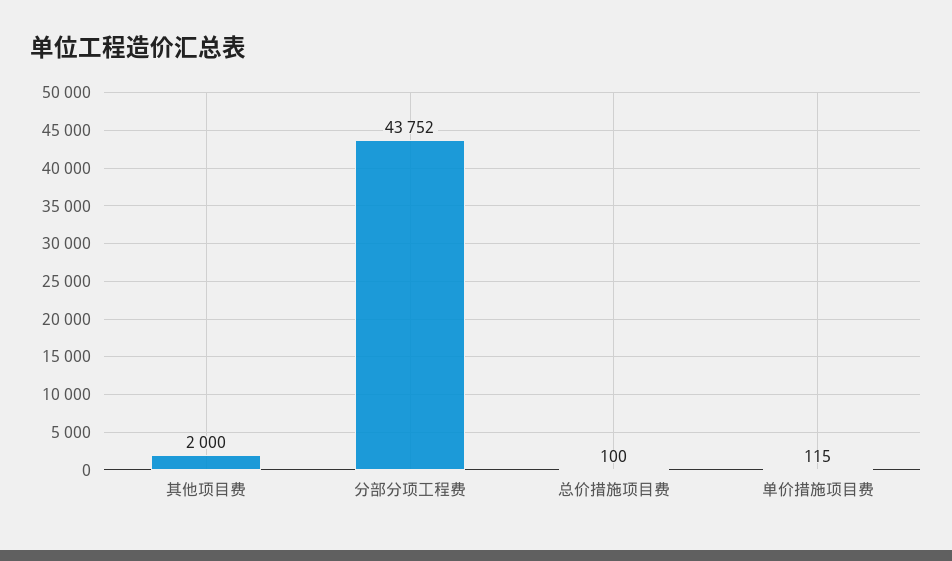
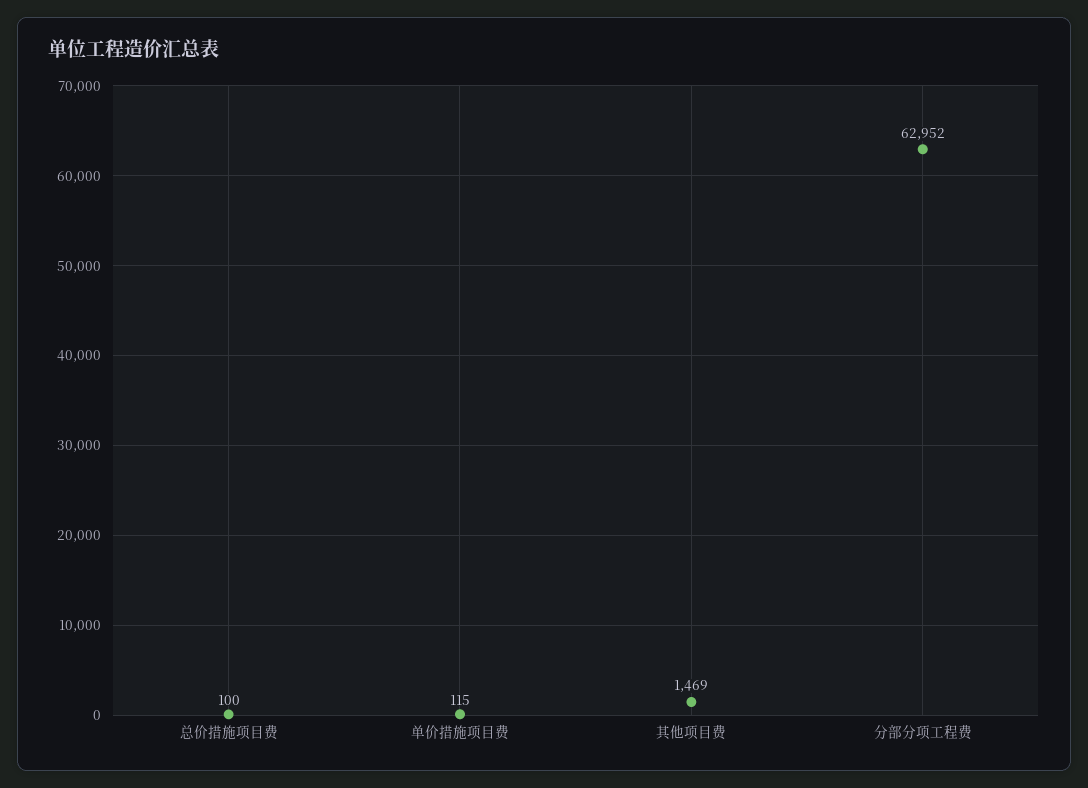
其他项目费: 2000 -> 1469
分部分项工程费: 43752 -> 62952

